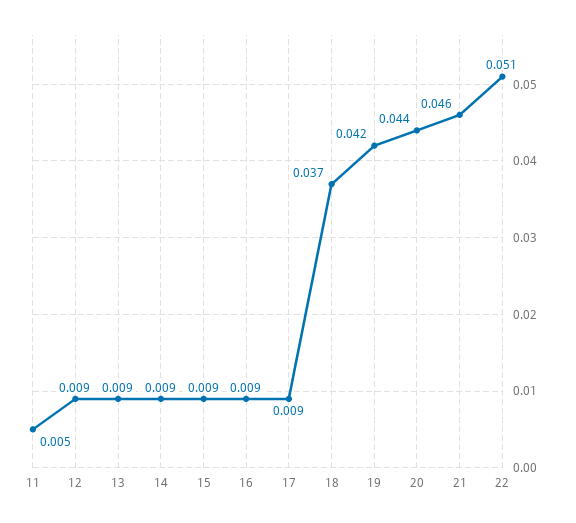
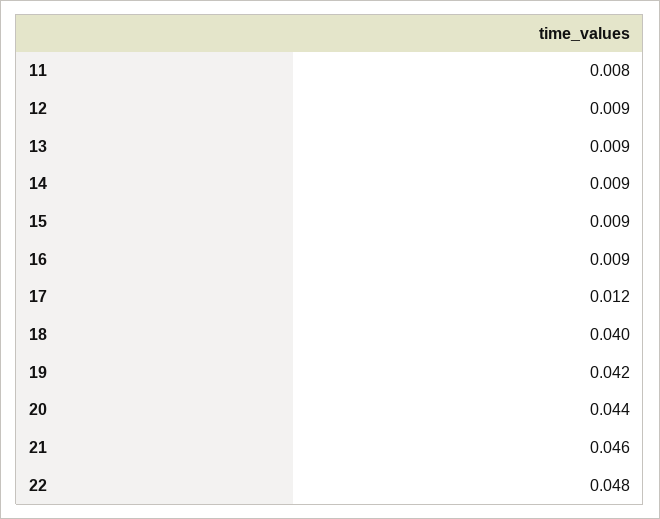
11: 0.005 -> 0.008
17: 0.009 -> 0.012
18: 0.037 -> 0.04
22: 0.051 -> 0.048

